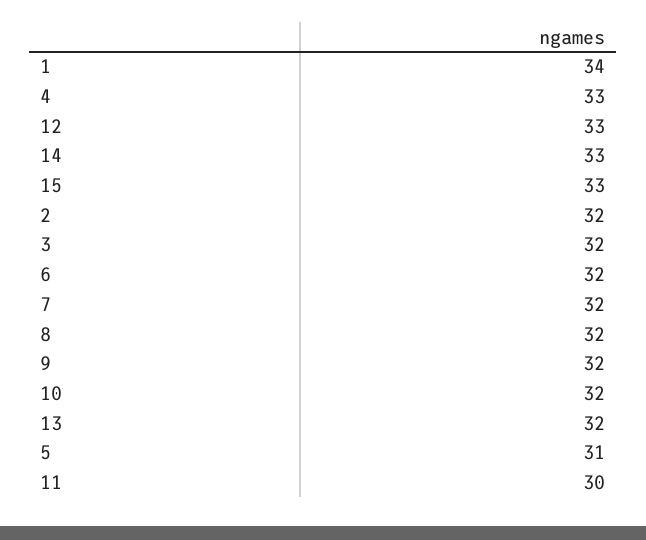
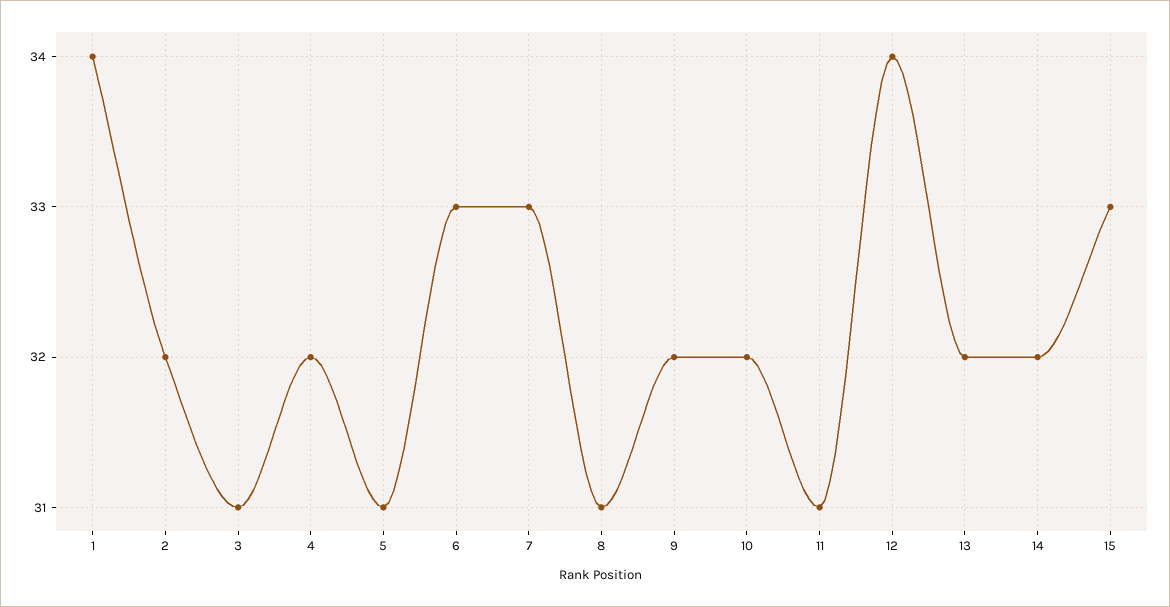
4: 33 -> 32
12: 33 -> 34
14: 33 -> 32
3: 32 -> 31
6: 32 -> 33
7: 32 -> 33
8: 32 -> 31
11: 30 -> 31

